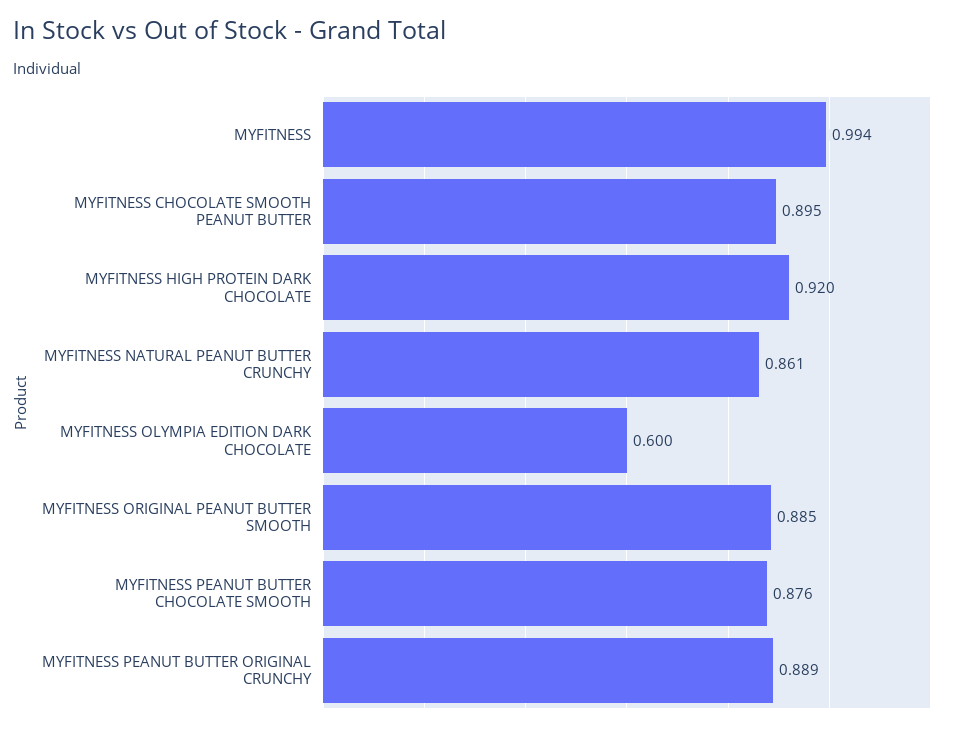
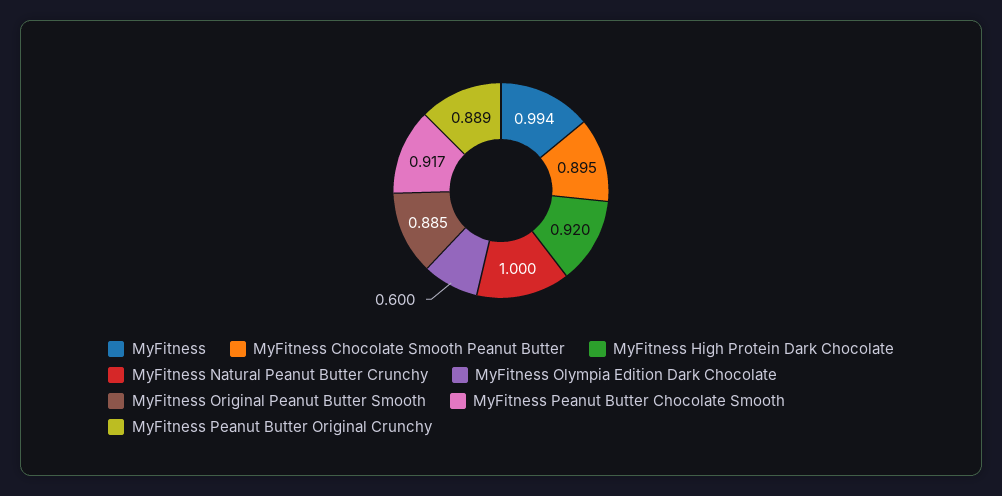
MYFITNESS NATURAL PEANUT BUTTER CRUNCHY: 0.861 -> 1
MYFITNESS PEANUT BUTTER CHOCOLATE SMOOTH: 0.876 -> 0.917

